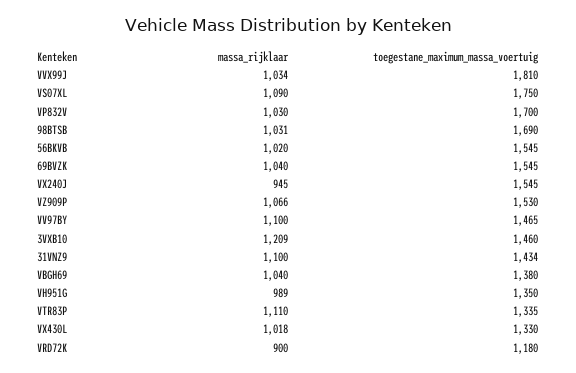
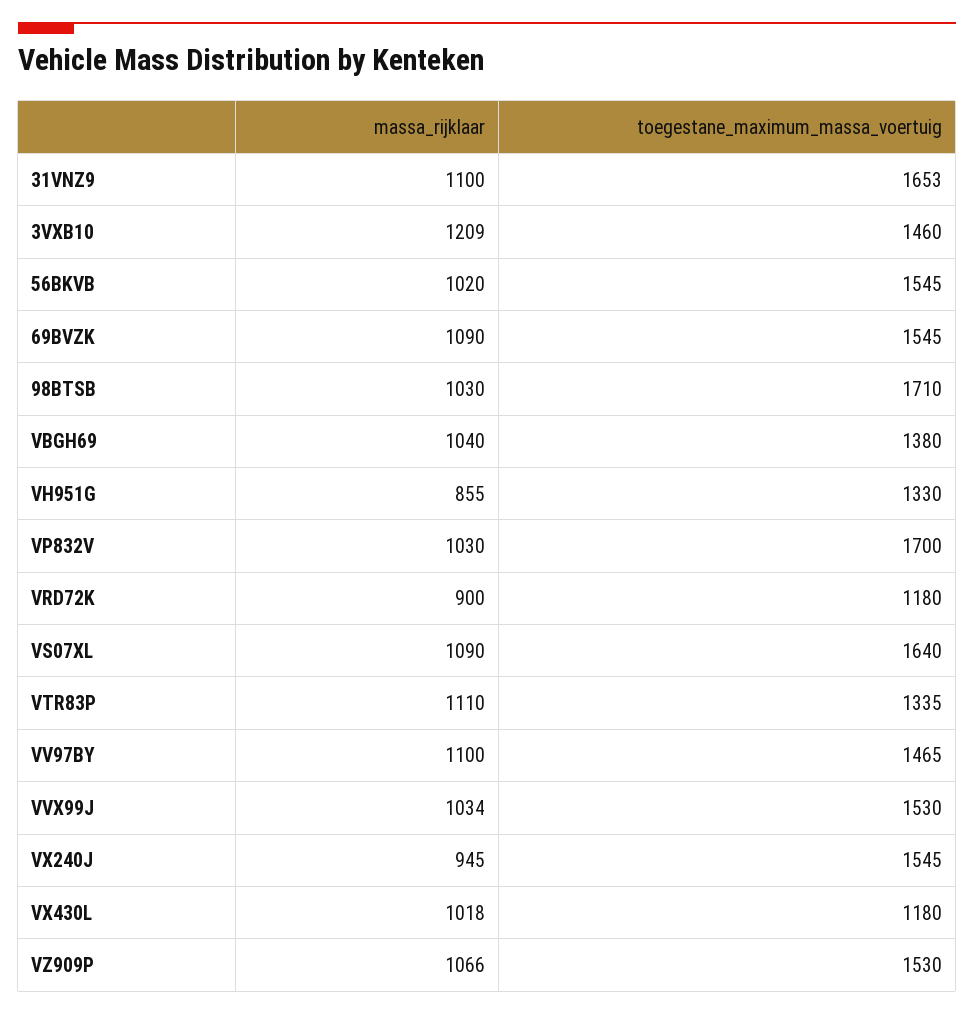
toegestane_maximum_massa_voertuig, VVX99J: 1810 -> 1530
toegestane_maximum_massa_voertuig, VS07XL: 1750 -> 1640
massa_rijklaar, 98BTSB: 1031 -> 1030
toegestane_maximum_massa_voertuig, 98BTSB: 1690 -> 1710
massa_rijklaar, 69BVZK: 1040 -> 1090
toegestane_maximum_massa_voertuig, 31VNZ9: 1434 -> 1653
massa_rijklaar, VH951G: 989 -> 855
toegestane_maximum_massa_voertuig, VH951G: 1350 -> 1330
toegestane_maximum_massa_voertuig, VX430L: 1330 -> 1180

